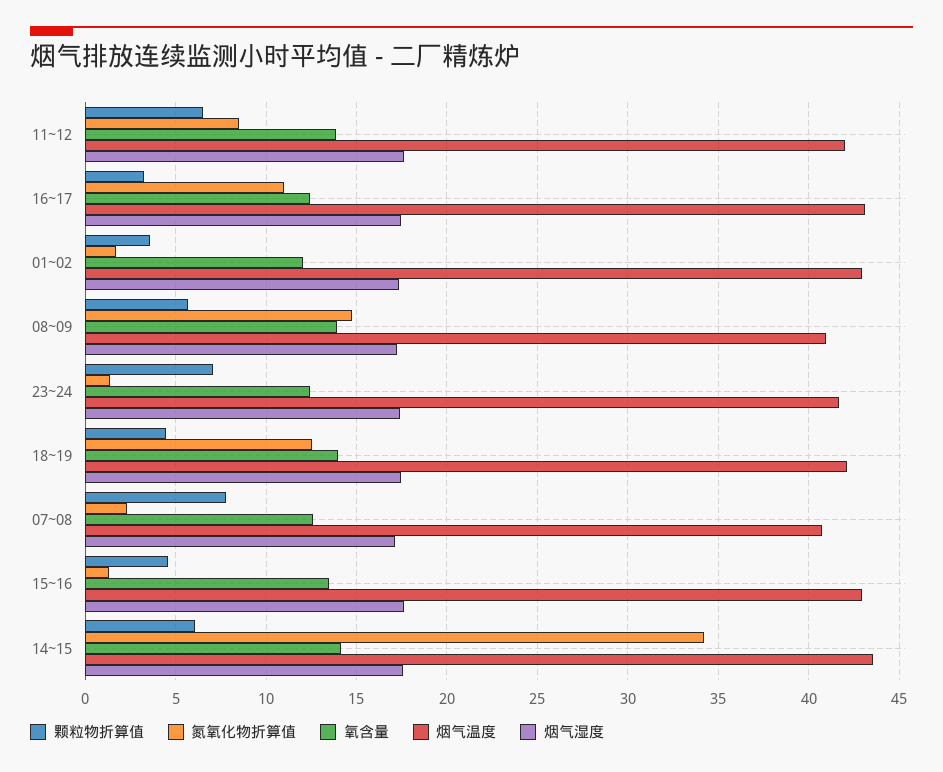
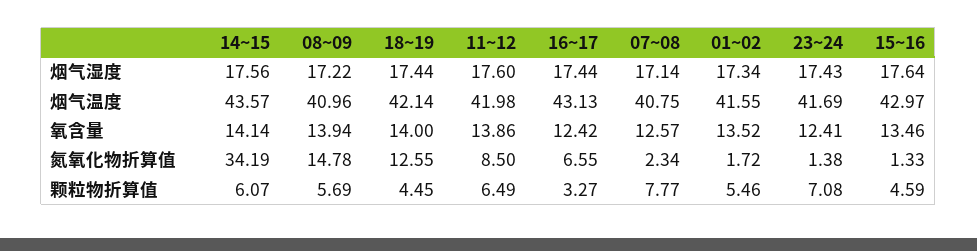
氮氧化物折算值, 16~17: 11 -> 6.55
颗粒物折算值, 01~02: 3.5 -> 5.46
氧含量, 01~02: 12 -> 13.52
烟气温度, 01~02: 43 -> 41.55

